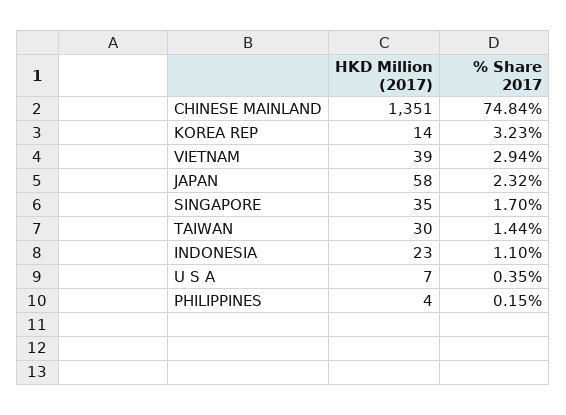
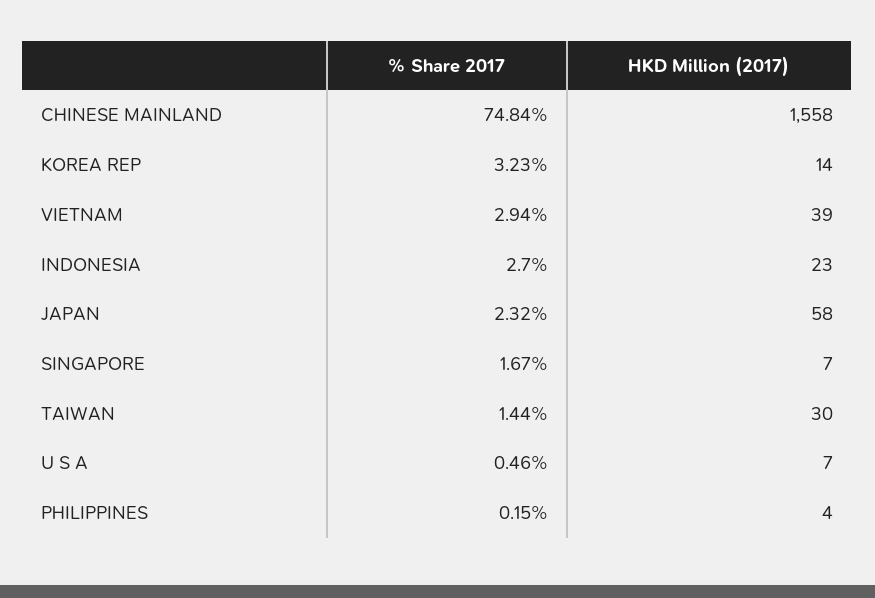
HKD Million (2017), CHINESE MAINLAND: 1351 -> 1558
HKD Million (2017), SINGAPORE: 35 -> 7
% Share 2017, SINGAPORE: 1.7 -> 1.67
% Share 2017, INDONESIA: 1.1 -> 2.7
% Share 2017, U S A: 0.35 -> 0.46

